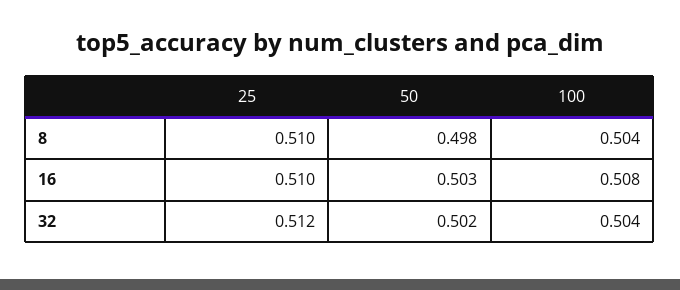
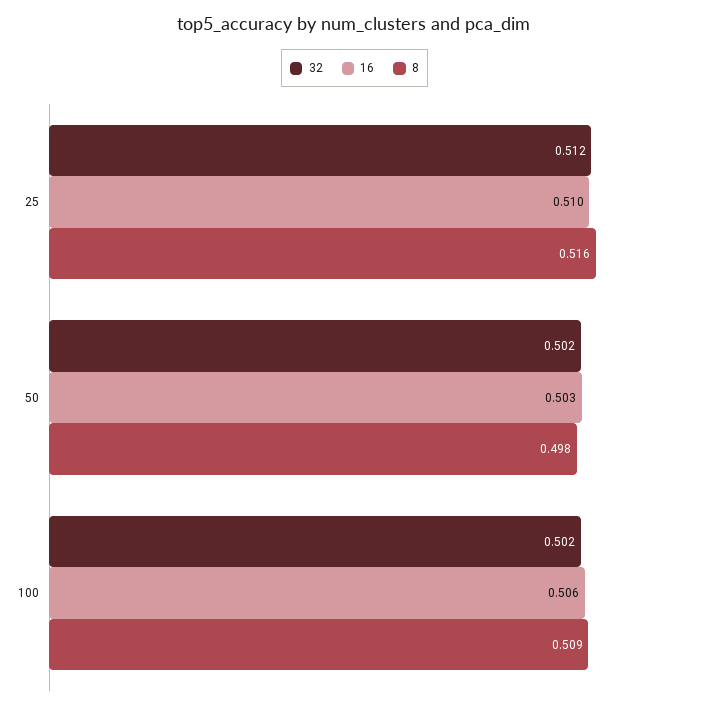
8, 25: 0.51 -> 0.516
8, 100: 0.504 -> 0.509
16, 100: 0.508 -> 0.506
32, 100: 0.504 -> 0.502

